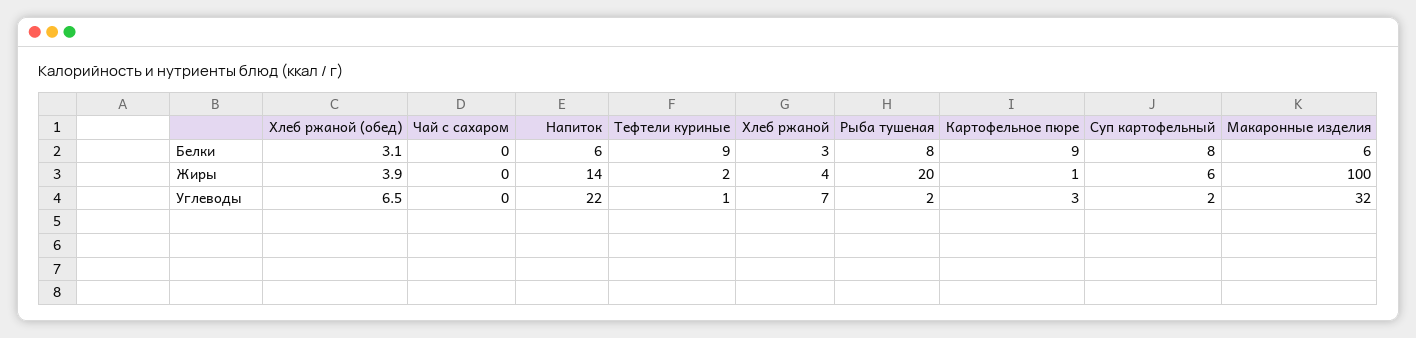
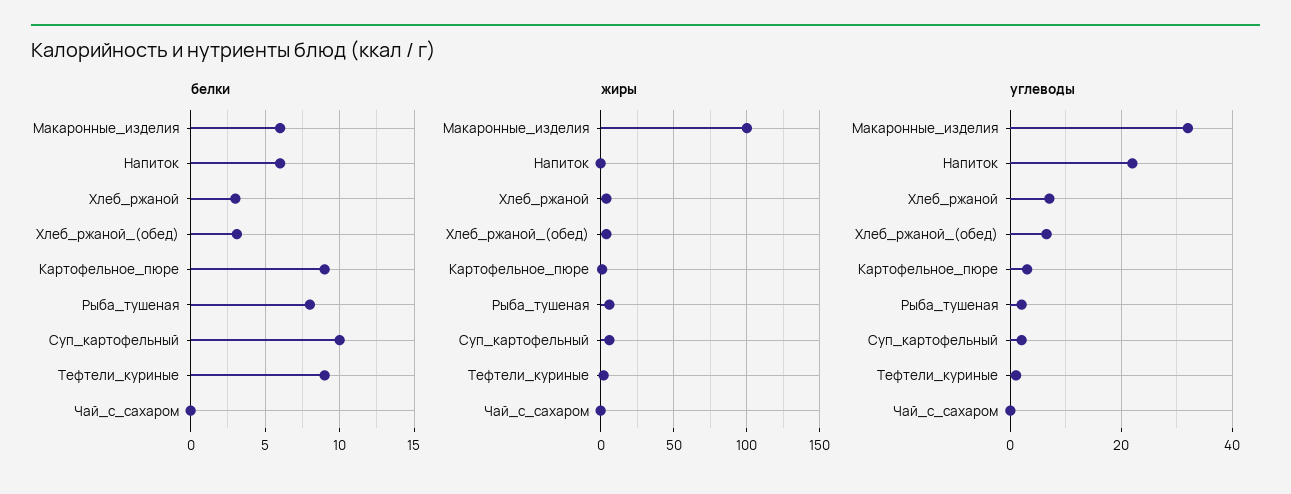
Белки, Суп картофельный: 8 -> 10
Жиры, Напиток: 14 -> 0
Жиры, Рыба тушеная: 20 -> 5

